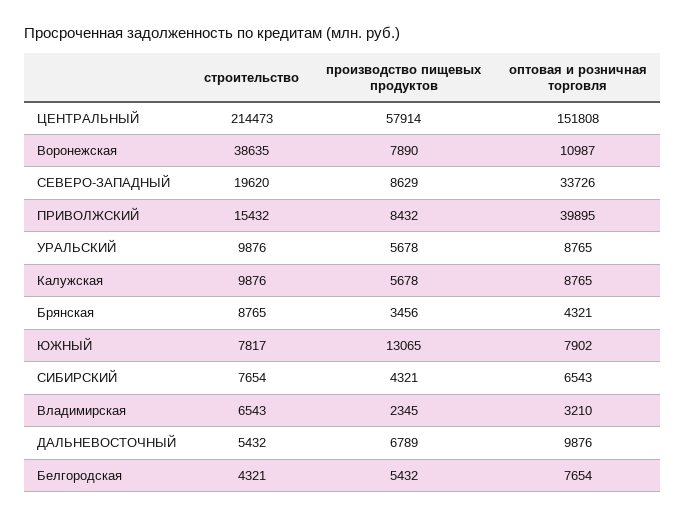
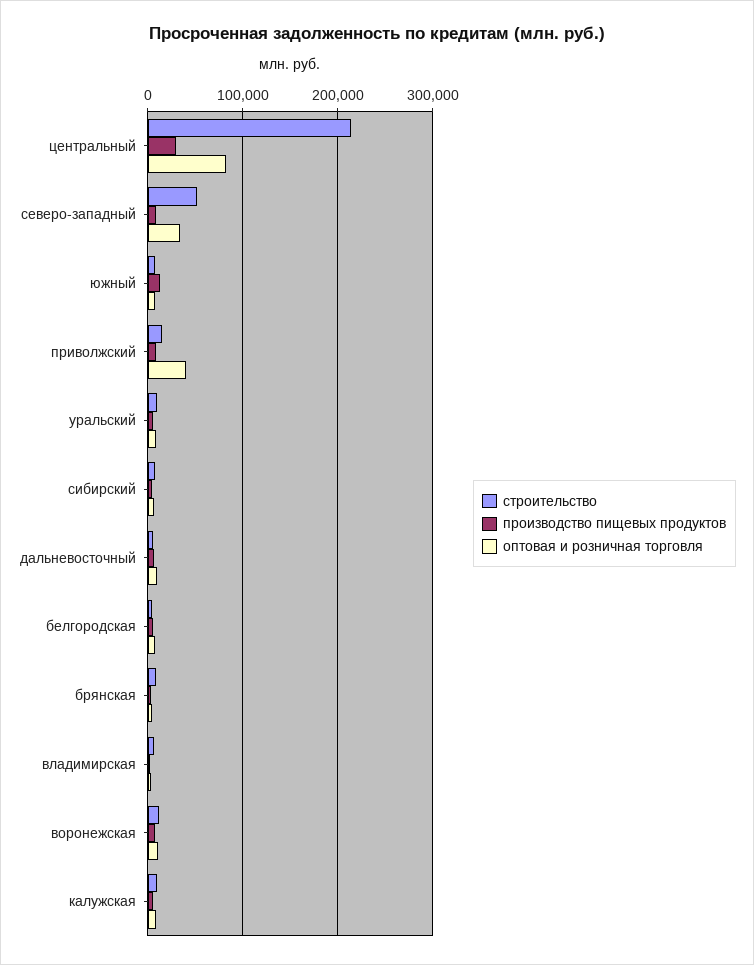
производство пищевых продуктов, ЦЕНТРАЛЬНЫЙ: 57914 -> 30000
оптовая и розничная торговля, ЦЕНТРАЛЬНЫЙ: 151808 -> 80000
строительство, Воронежская: 38635 -> 10000
строительство, СЕВЕРО-ЗАПАДНЫЙ: 19620 -> 50000

